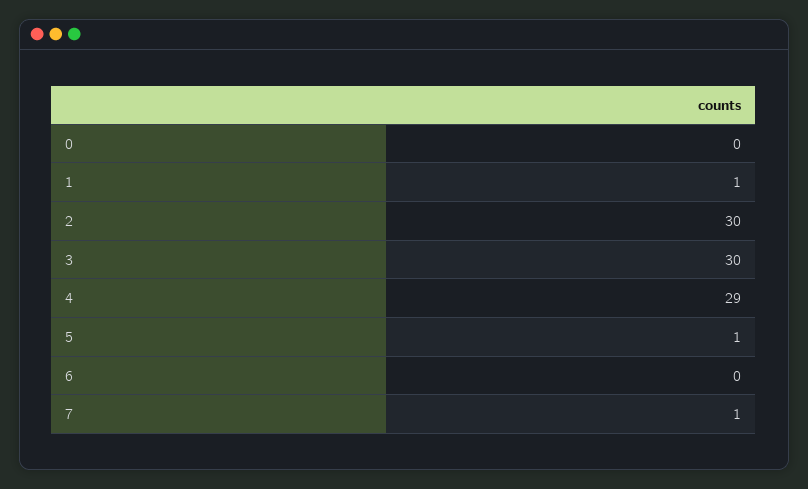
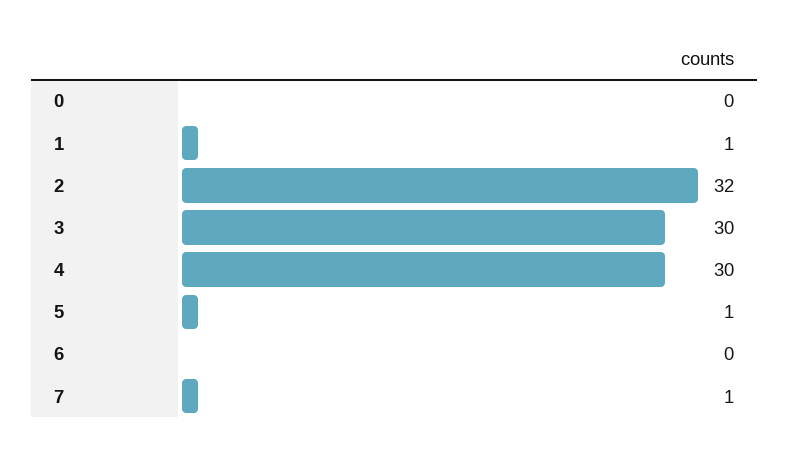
2: 30 -> 32
4: 29 -> 30

